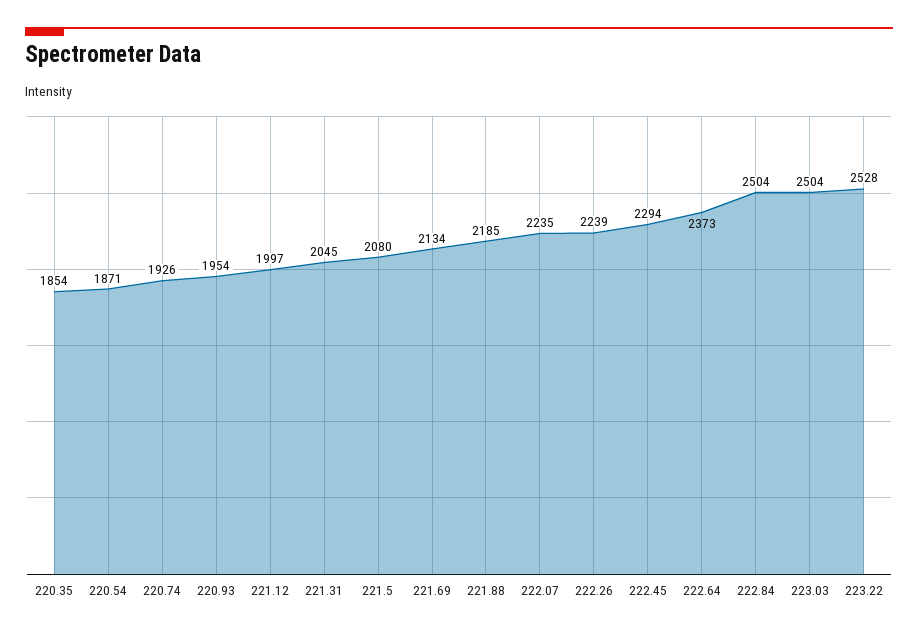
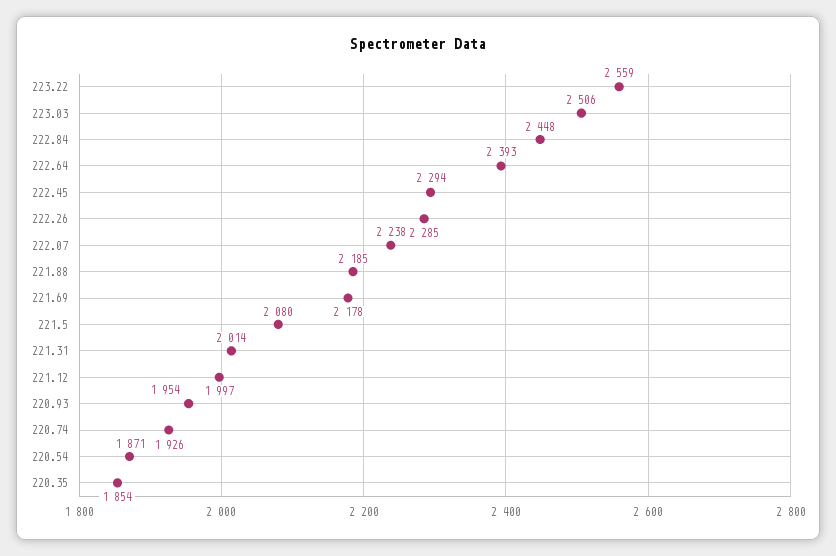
221.31: 2045 -> 2014
221.69: 2134 -> 2178
222.07: 2235 -> 2238
222.26: 2239 -> 2285
222.64: 2373 -> 2393
222.84: 2504 -> 2448
223.03: 2504 -> 2506
223.22: 2528 -> 2559

